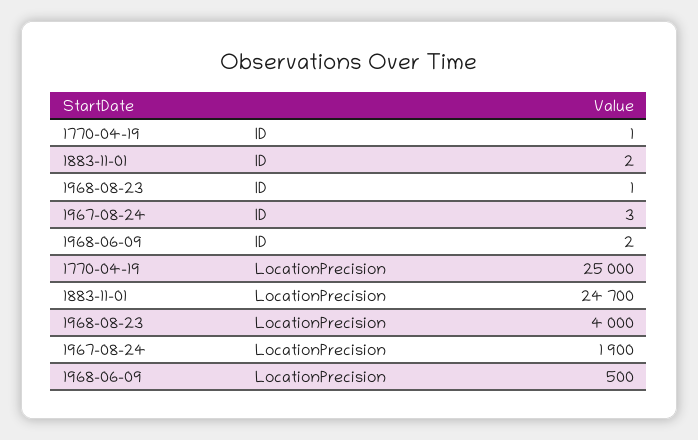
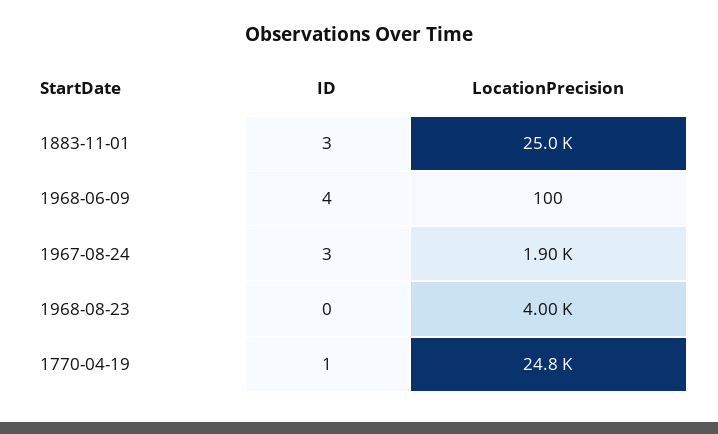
1883-11-01, ID: 2 -> 3
1968-08-23, ID: 1 -> 0
1968-06-09, ID: 2 -> 4
1770-04-19, LocationPrecision: 25000 -> 24800
1883-11-01, LocationPrecision: 24700 -> 25000
1968-06-09, LocationPrecision: 500 -> 100

